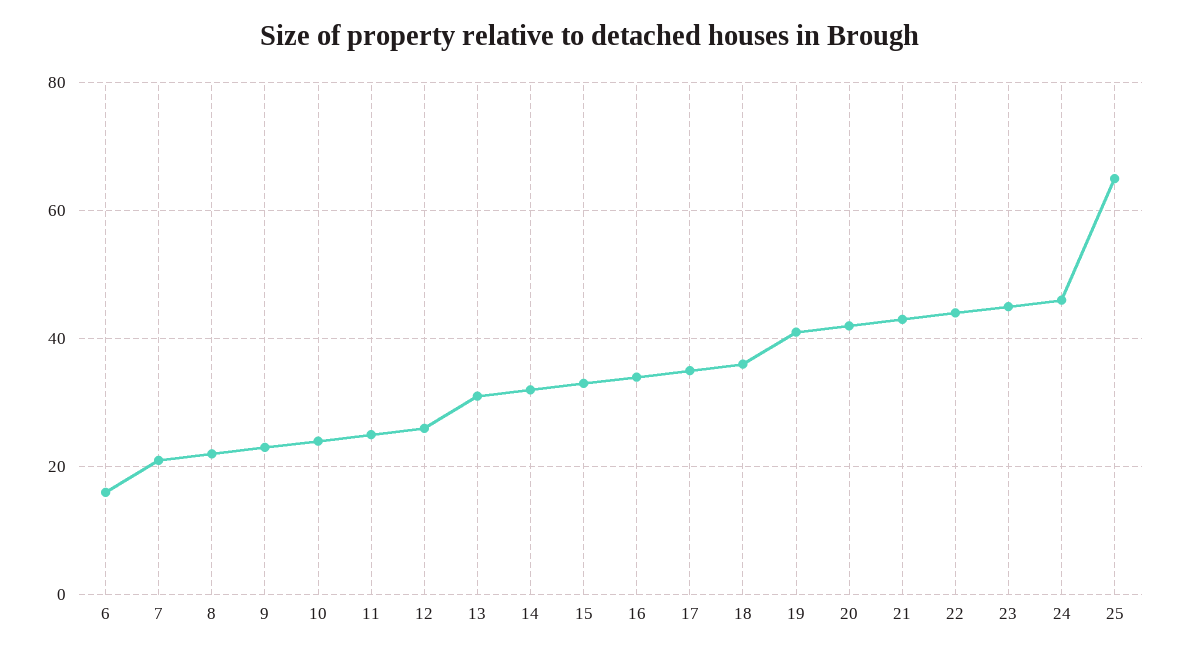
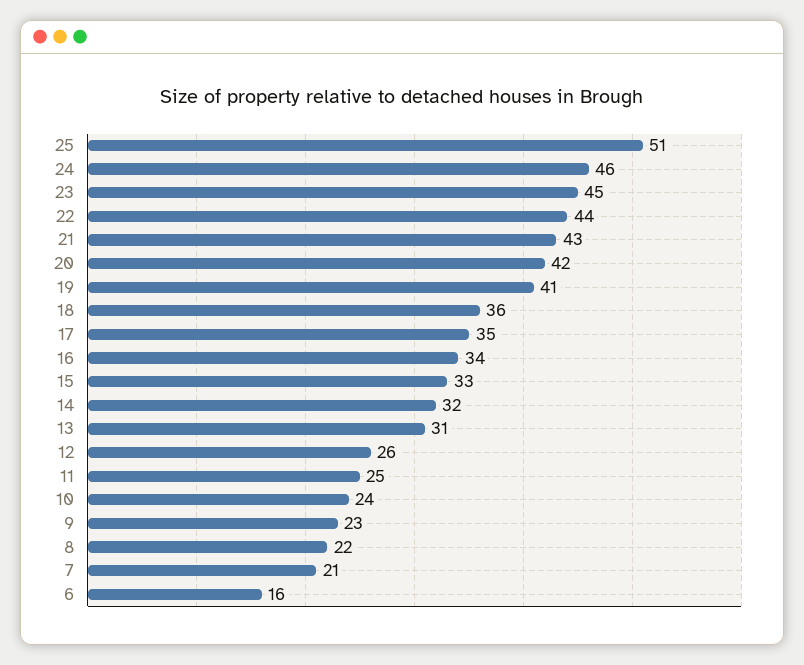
25: 65 -> 51

